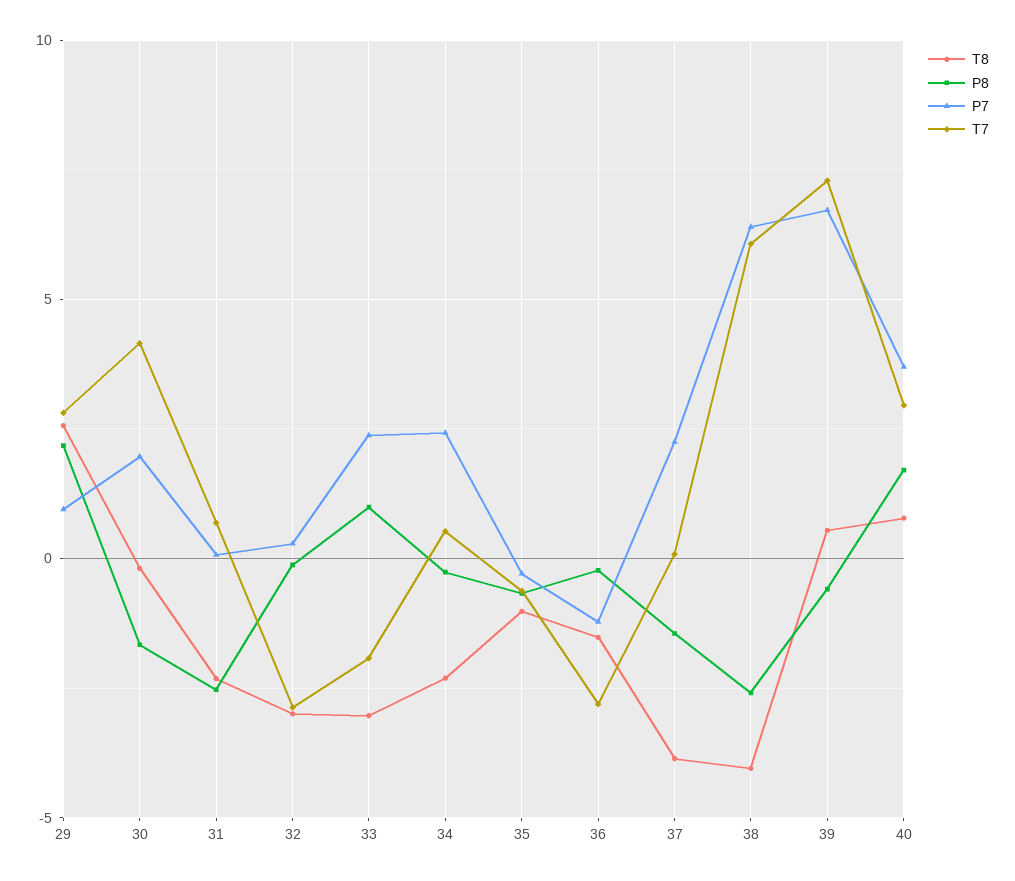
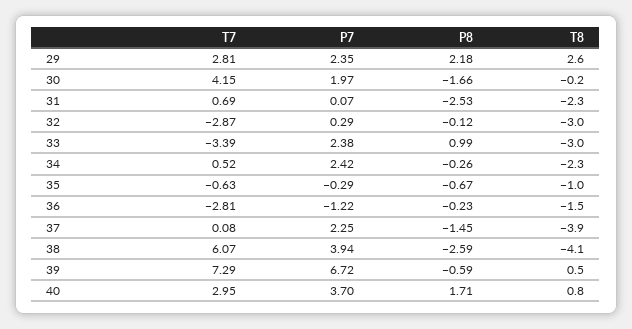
P7, 29: 1 -> 2.35
T7, 33: -2 -> -3.39
P7, 38: 6.5 -> 3.94

